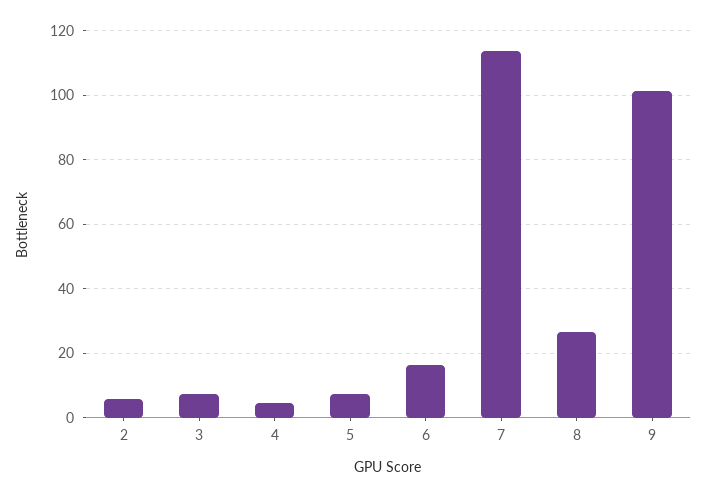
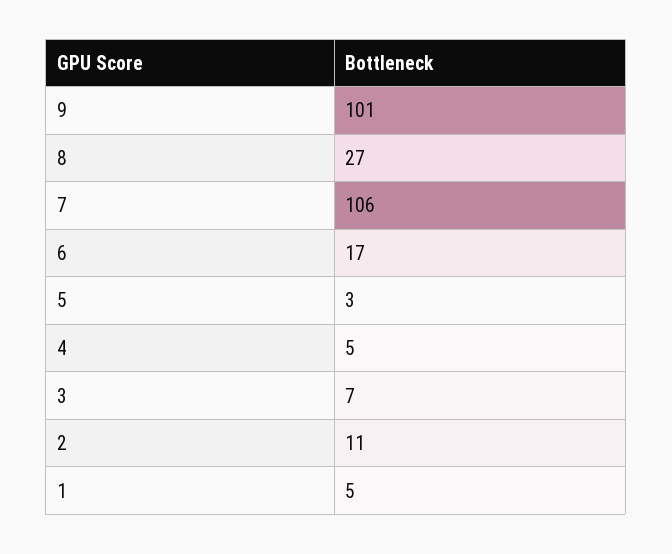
2: 6 -> 11
5: 8 -> 3
7: 114 -> 106
1: none -> 5

